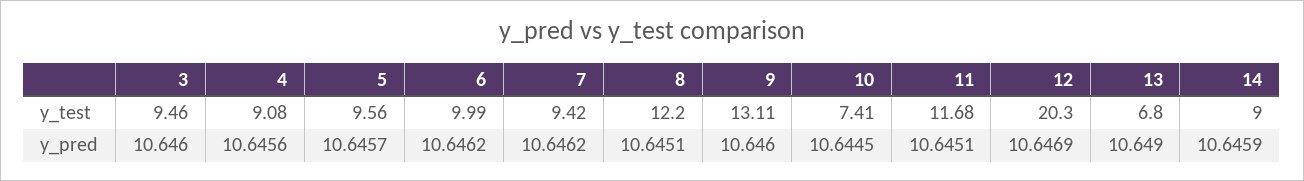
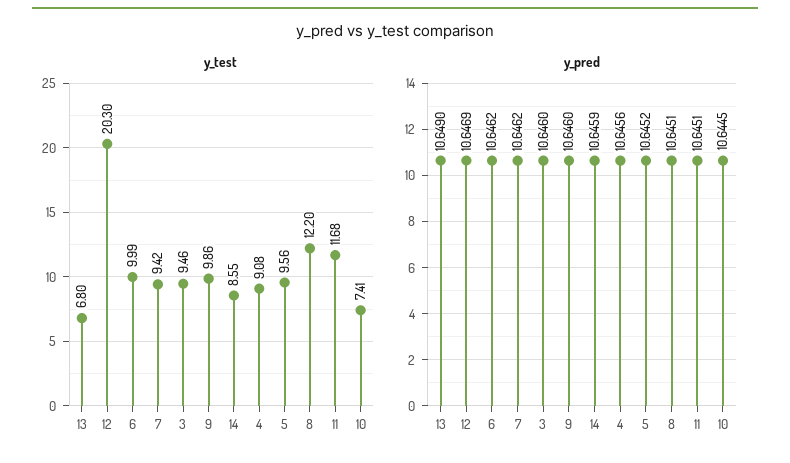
y_test, 9: 13.11 -> 9.86
y_test, 14: 9 -> 8.55
y_pred, 5: 10.6457 -> 10.6452

